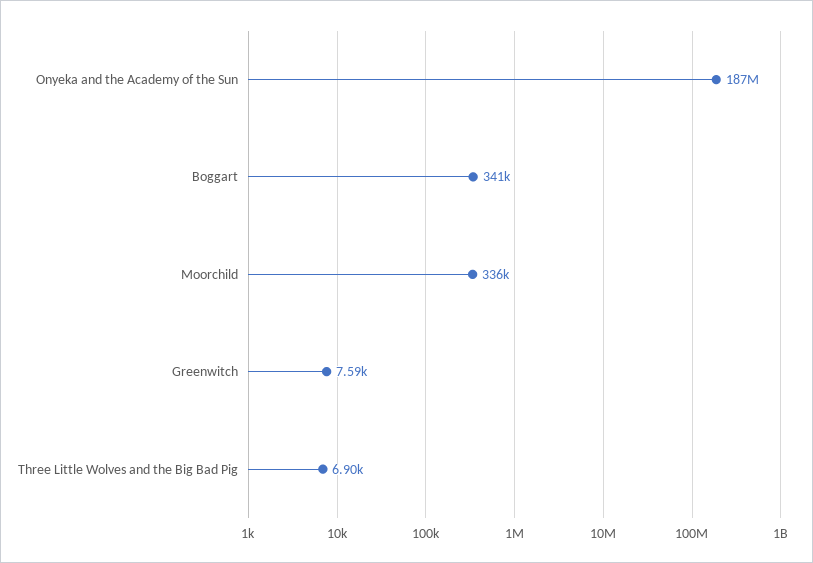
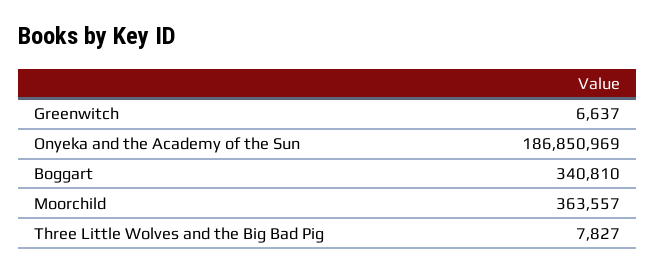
Moorchild: 336000 -> 363557
Greenwitch: 7590 -> 6637
Three Little Wolves and the Big Bad Pig: 6900 -> 7827

